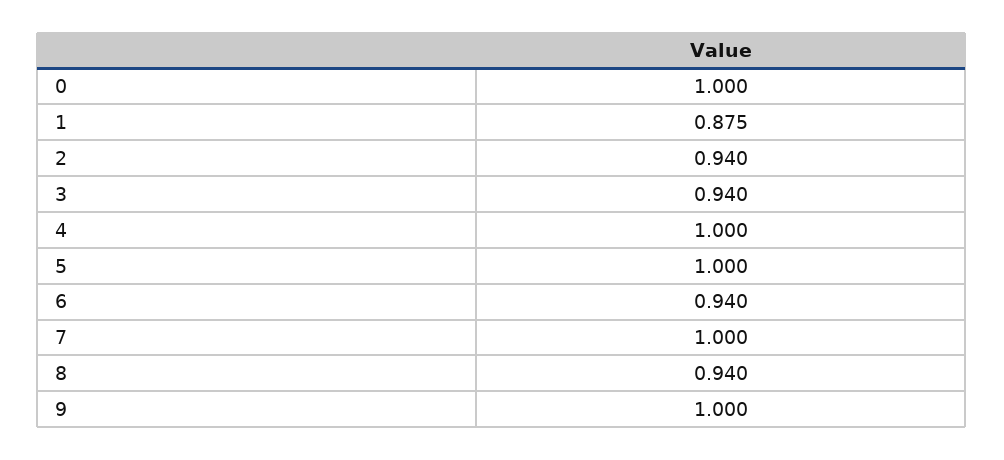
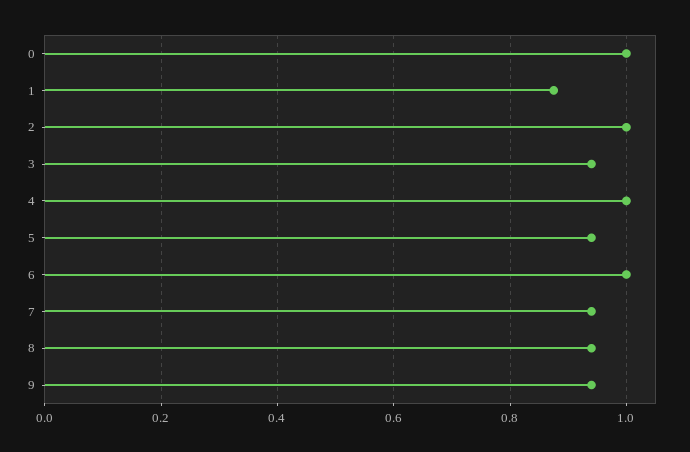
2: 0.94 -> 1
5: 1 -> 0.94
6: 0.94 -> 1
7: 1 -> 0.94
9: 1 -> 0.94

